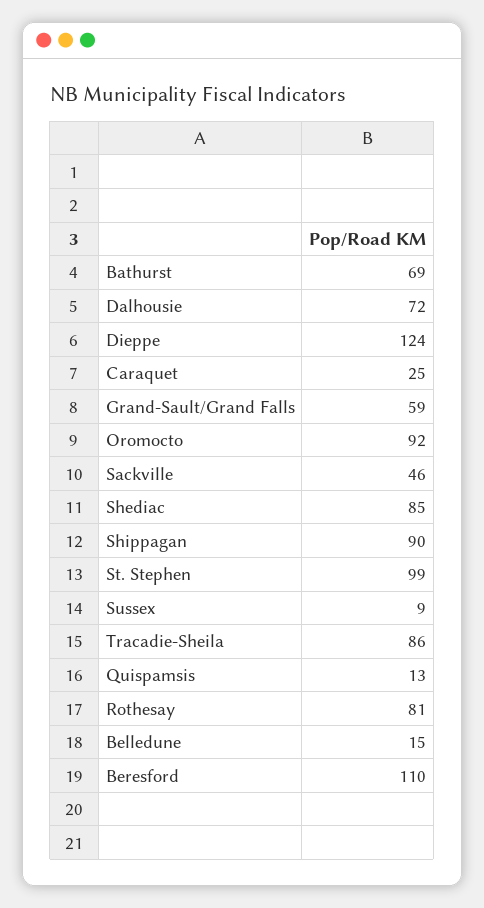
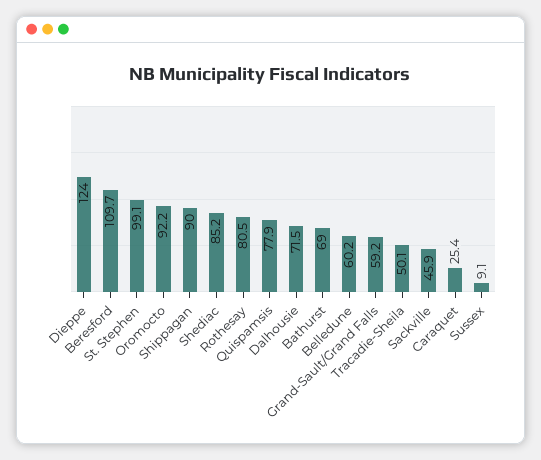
Tracadie-Sheila: 86 -> 50.1
Quispamsis: 13 -> 77.9
Belledune: 15 -> 60.2

